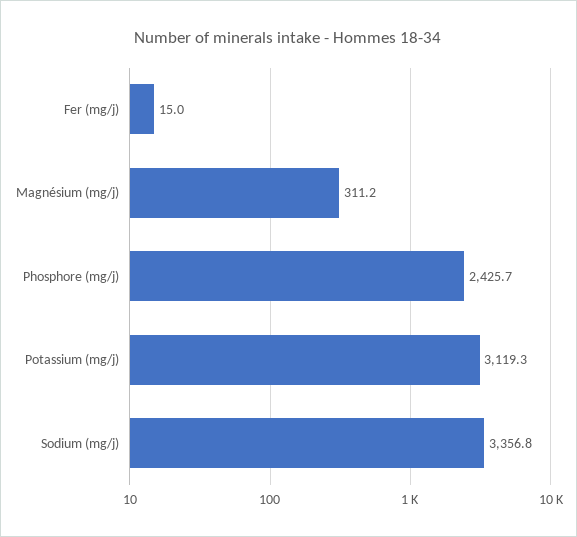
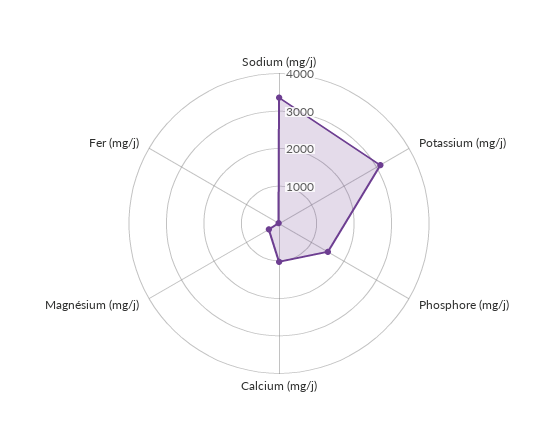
Phosphore (mg/j): 2425.7 -> 1500
Calcium (mg/j): none -> 1000

